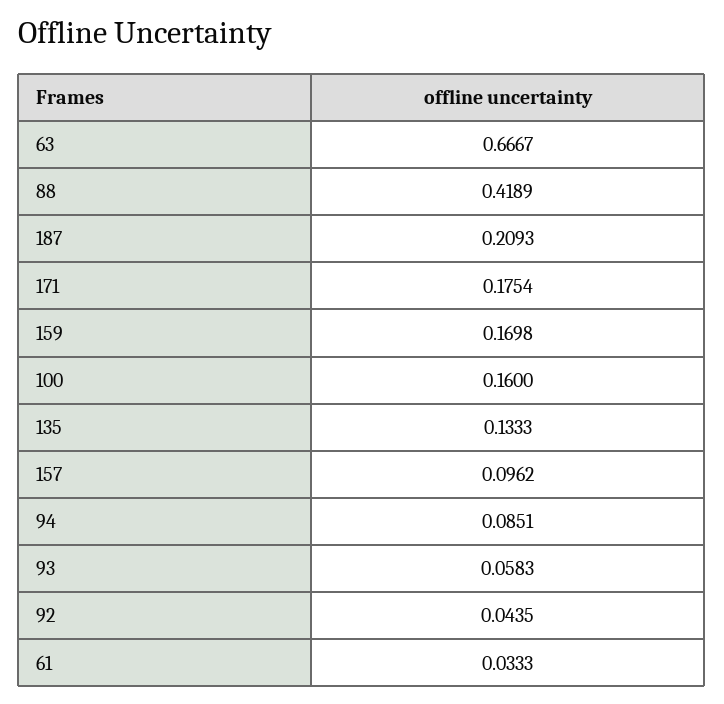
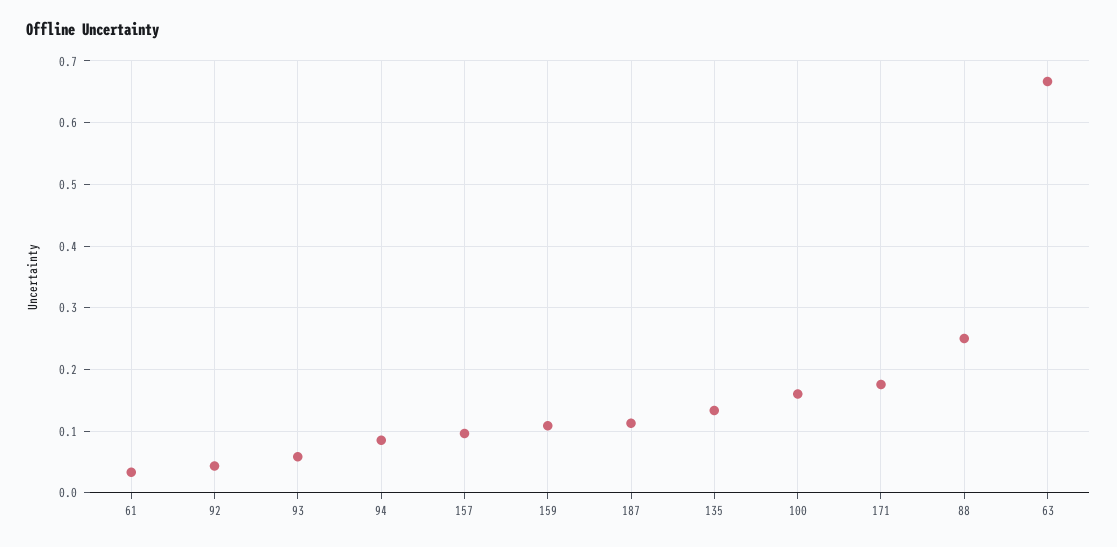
88: 0.4189 -> 0.25
187: 0.2093 -> 0.11
159: 0.1698 -> 0.11

